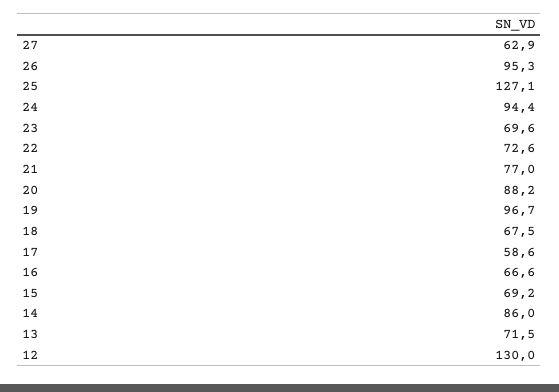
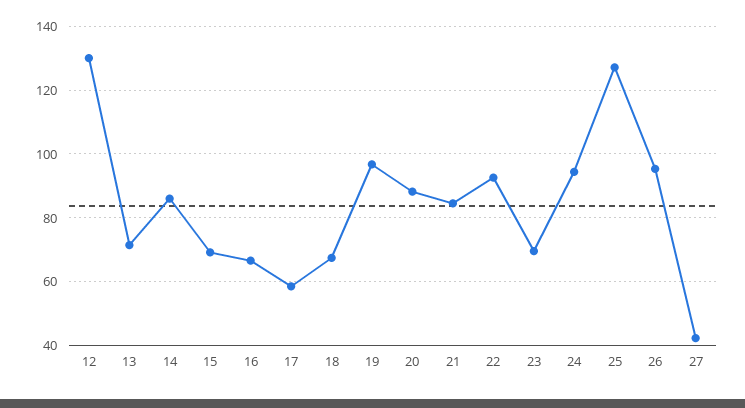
27: 62.9 -> 42
22: 72.6 -> 92
21: 77 -> 84

